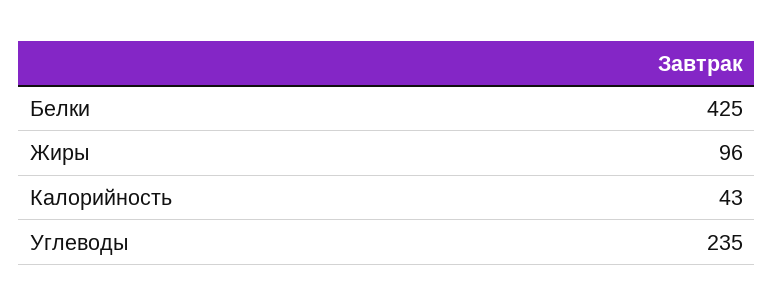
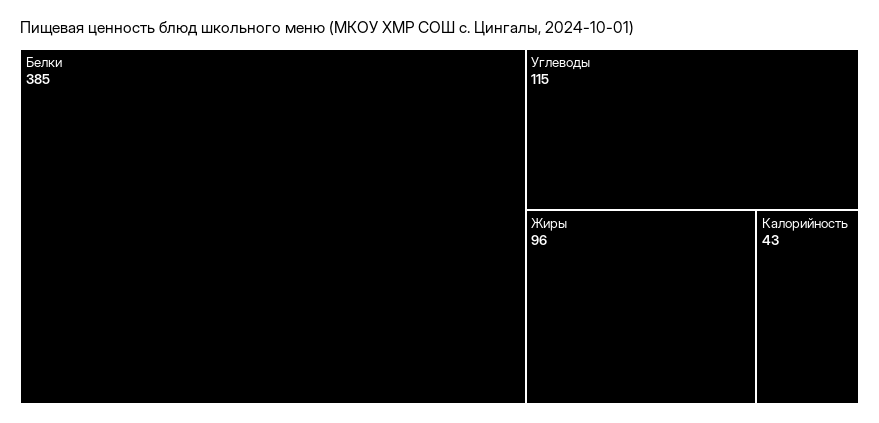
Белки: 425 -> 385
Углеводы: 235 -> 115

